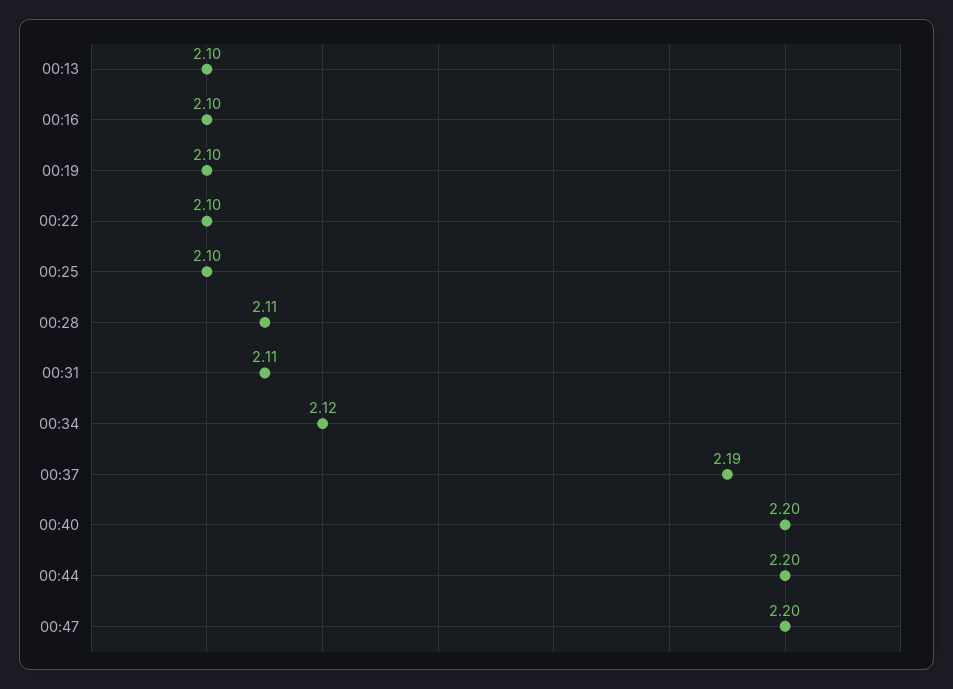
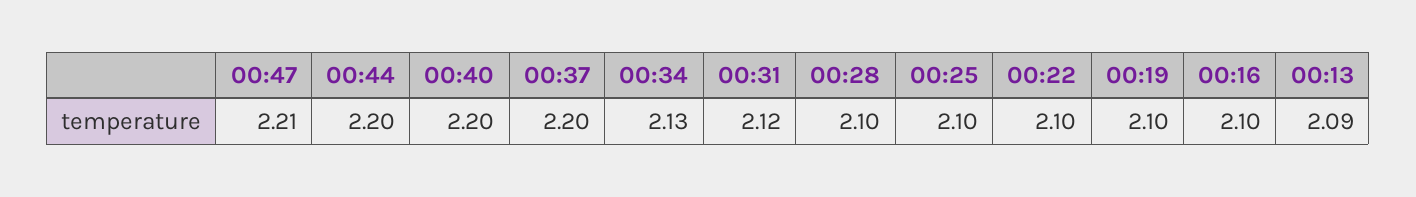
00:13: 2.1 -> 2.09
00:28: 2.11 -> 2.1
00:31: 2.11 -> 2.12
00:34: 2.12 -> 2.13
00:37: 2.19 -> 2.2
00:47: 2.2 -> 2.21

